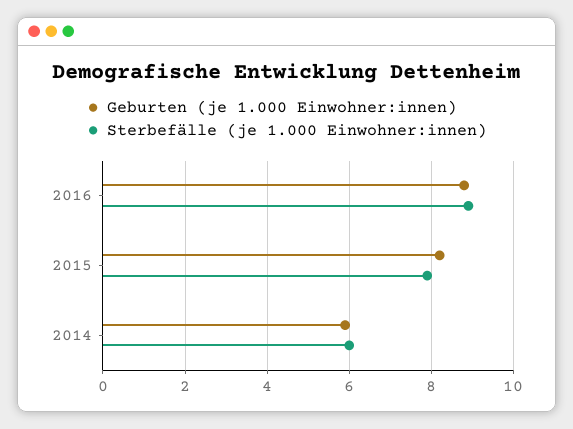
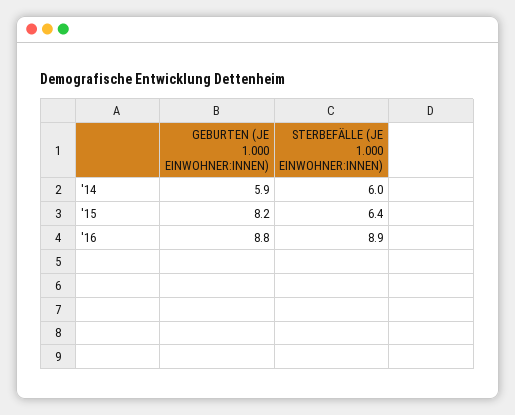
Sterbefälle (je 1.000 Einwohner:innen), 2015: 8 -> 6.4

